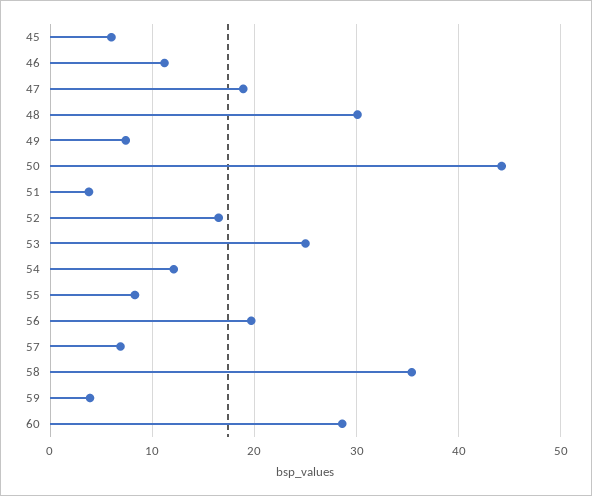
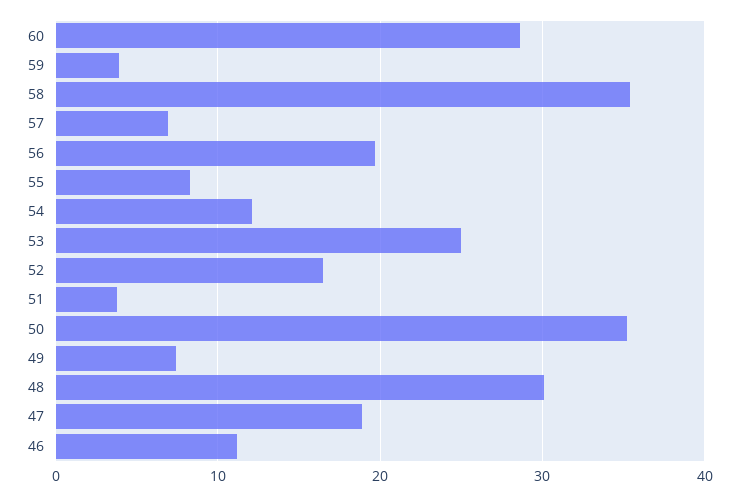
45: 6 -> none
50: 44 -> 35

